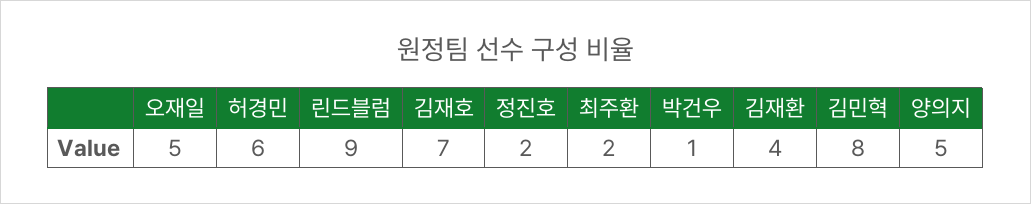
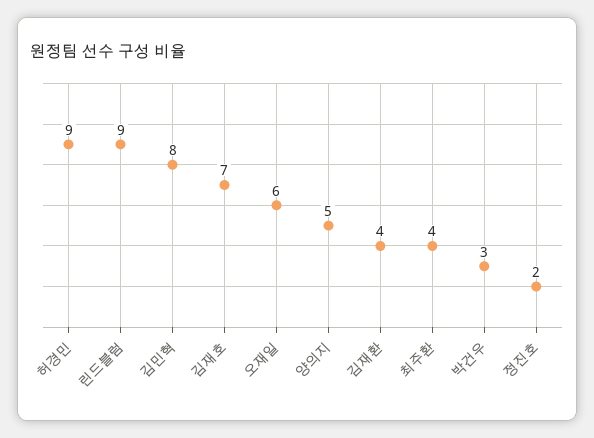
오재일: 5 -> 6
허경민: 6 -> 9
최주환: 2 -> 4
박건우: 1 -> 3

